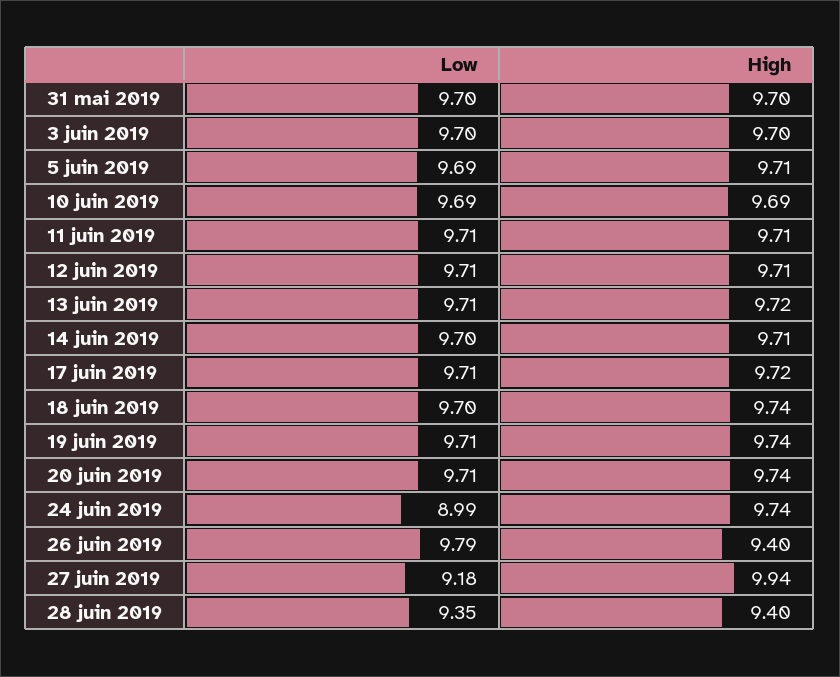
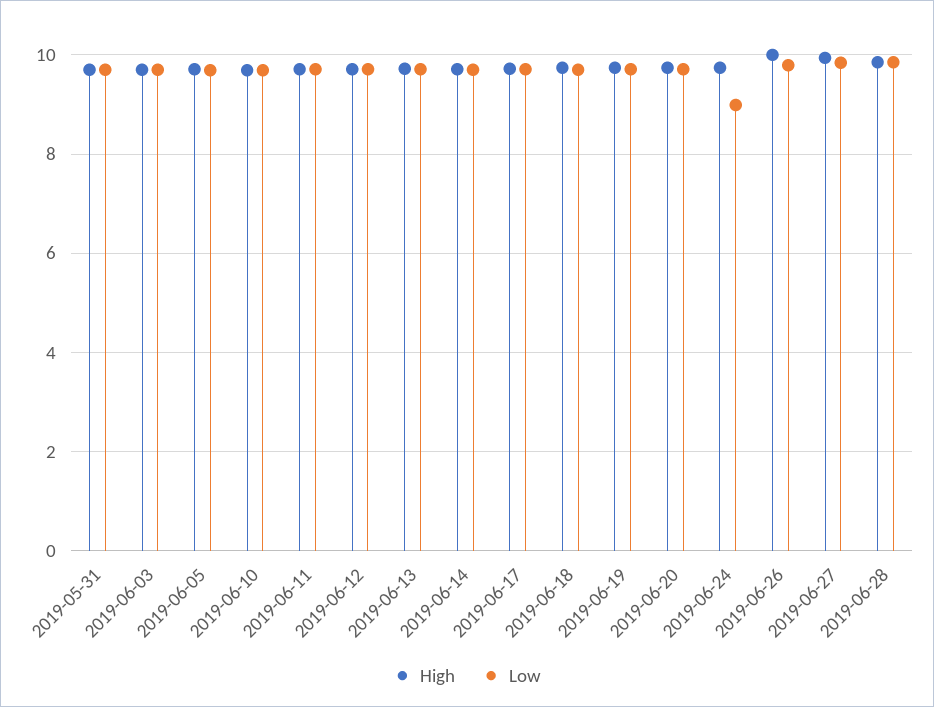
High, 26 juin 2019: 9.4 -> 10
Low, 27 juin 2019: 9.18 -> 9.8
Low, 28 juin 2019: 9.35 -> 9.8
High, 28 juin 2019: 9.4 -> 9.8

